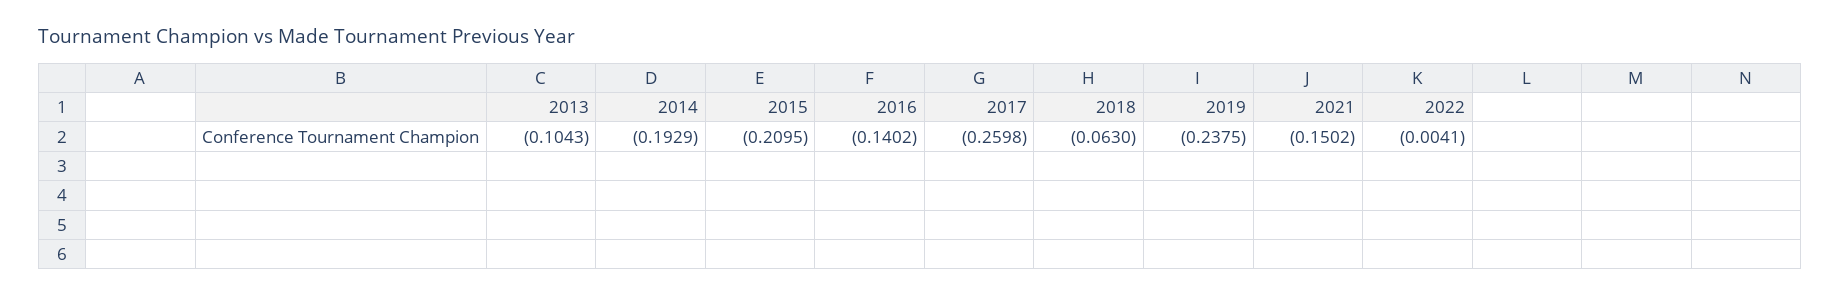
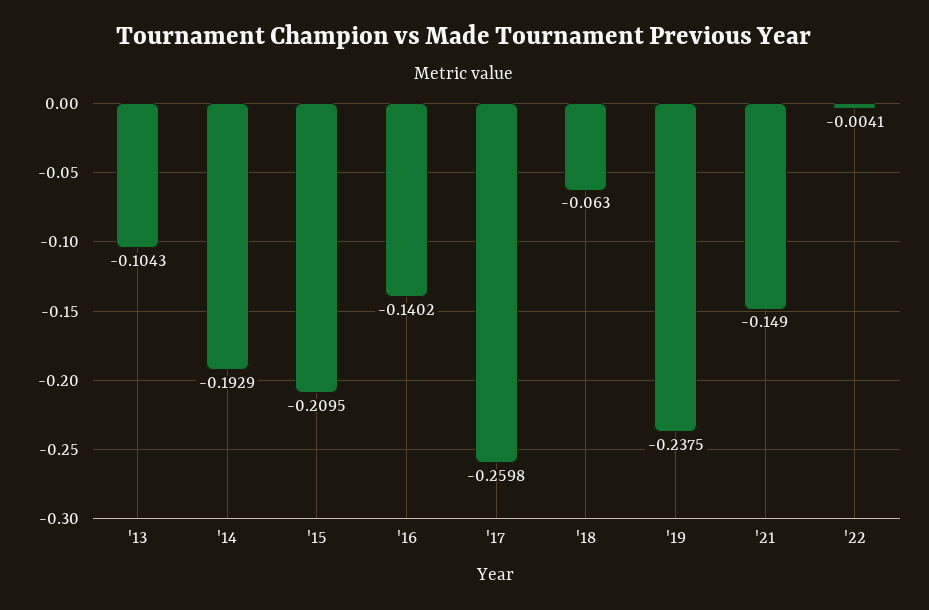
2021: -0.1502 -> -0.149

